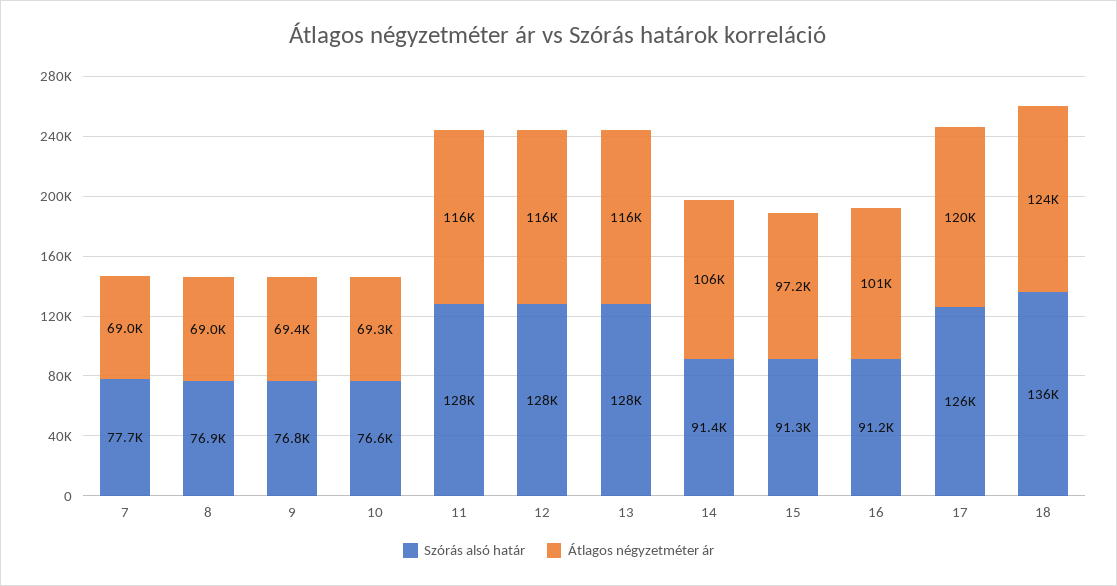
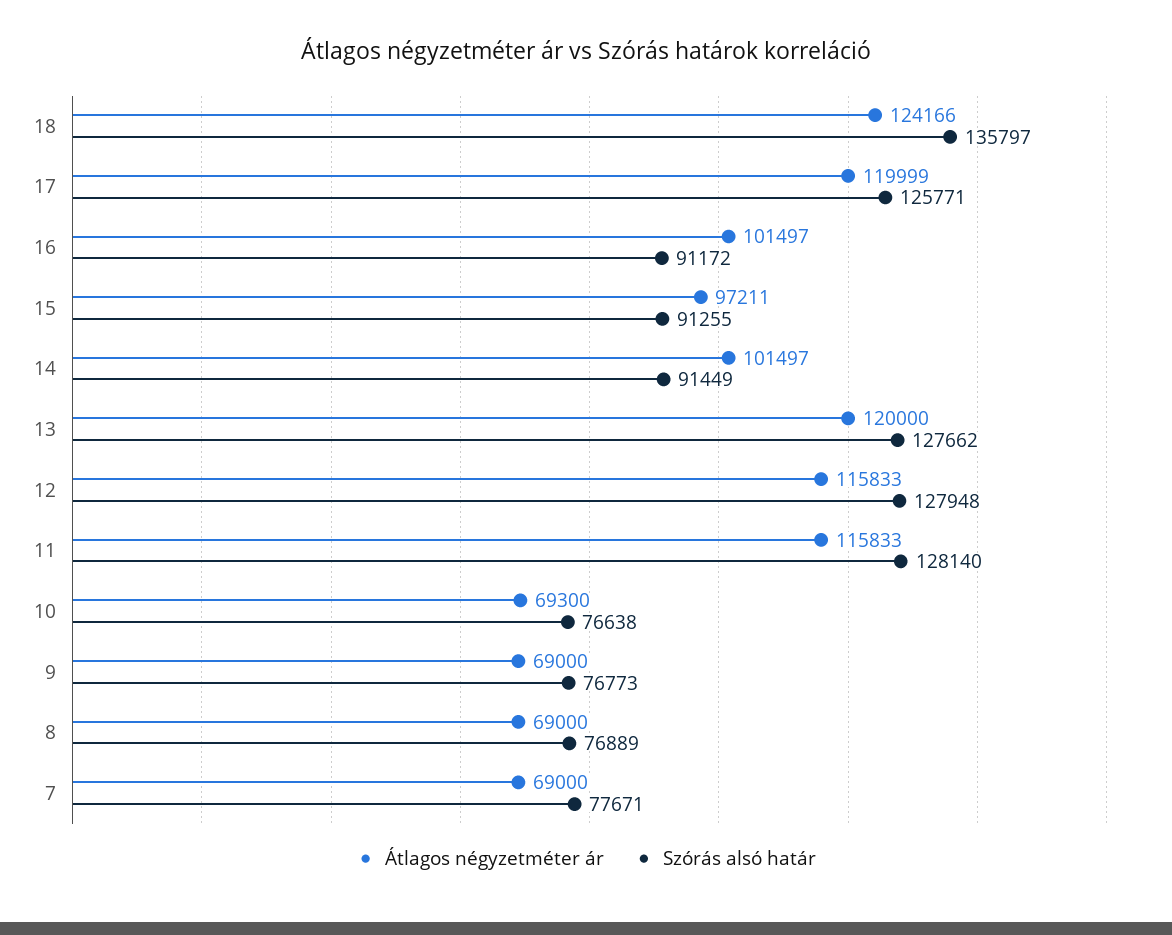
Átlagos négyzetméter ár, 9: 69400 -> 69000
Átlagos négyzetméter ár, 13: 116000 -> 120000
Átlagos négyzetméter ár, 14: 106000 -> 101497

